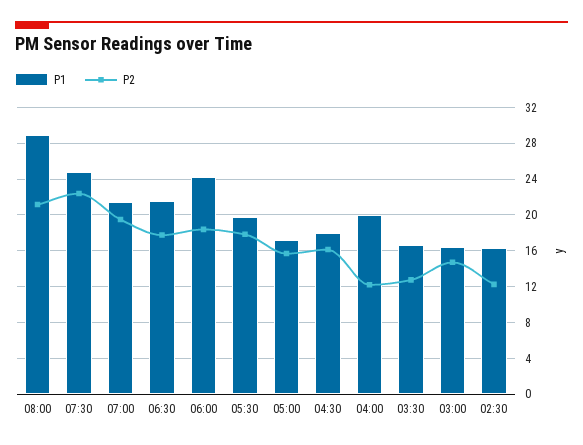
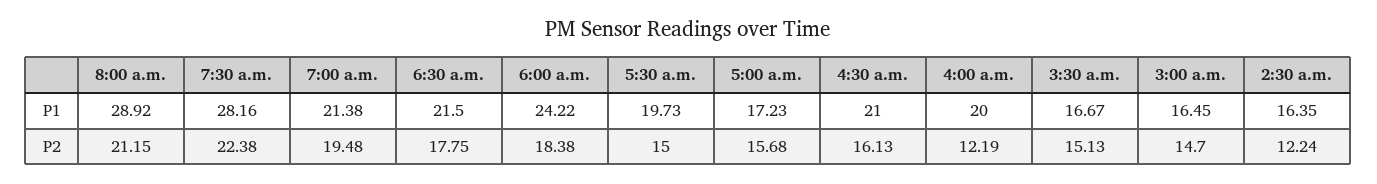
P1, 07:30: 25 -> 28.16
P2, 05:30: 18 -> 15
P1, 04:30: 18 -> 21
P2, 03:30: 13 -> 15.13

